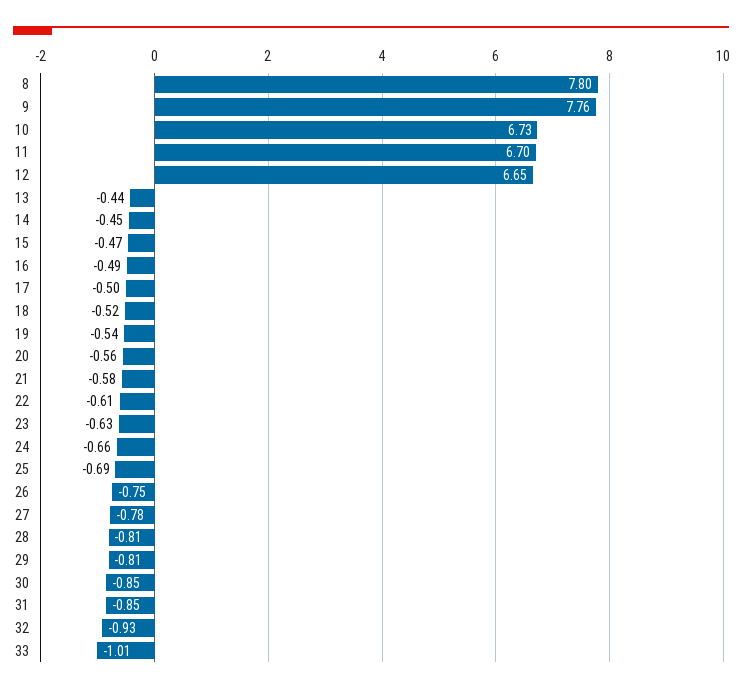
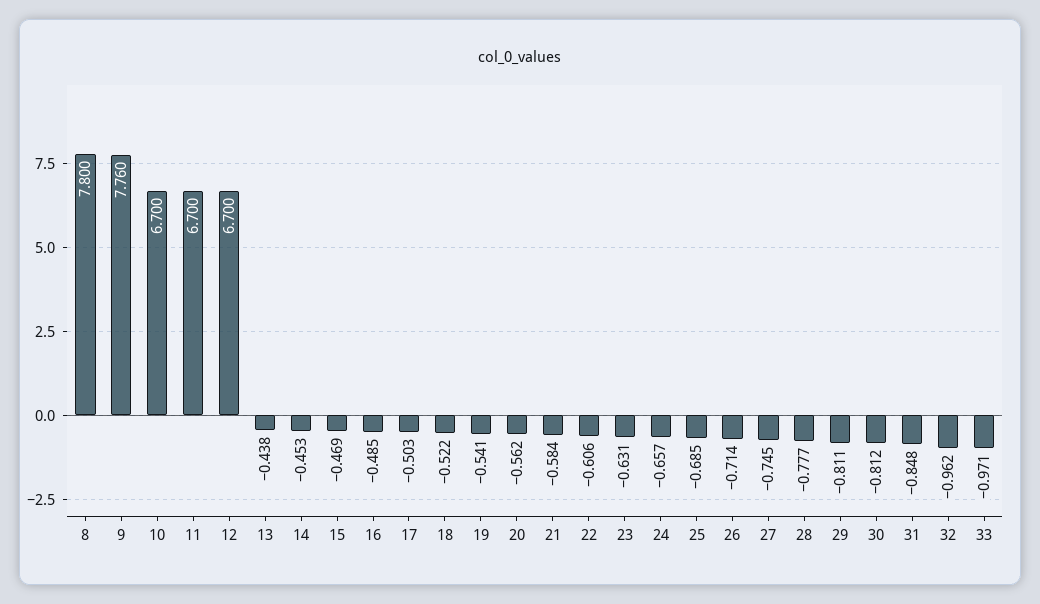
10: 6.73 -> 6.7
12: 6.65 -> 6.7
26: -0.75 -> -0.714
27: -0.78 -> -0.745
28: -0.81 -> -0.777
30: -0.85 -> -0.812
32: -0.93 -> -0.962
33: -1.01 -> -0.971

